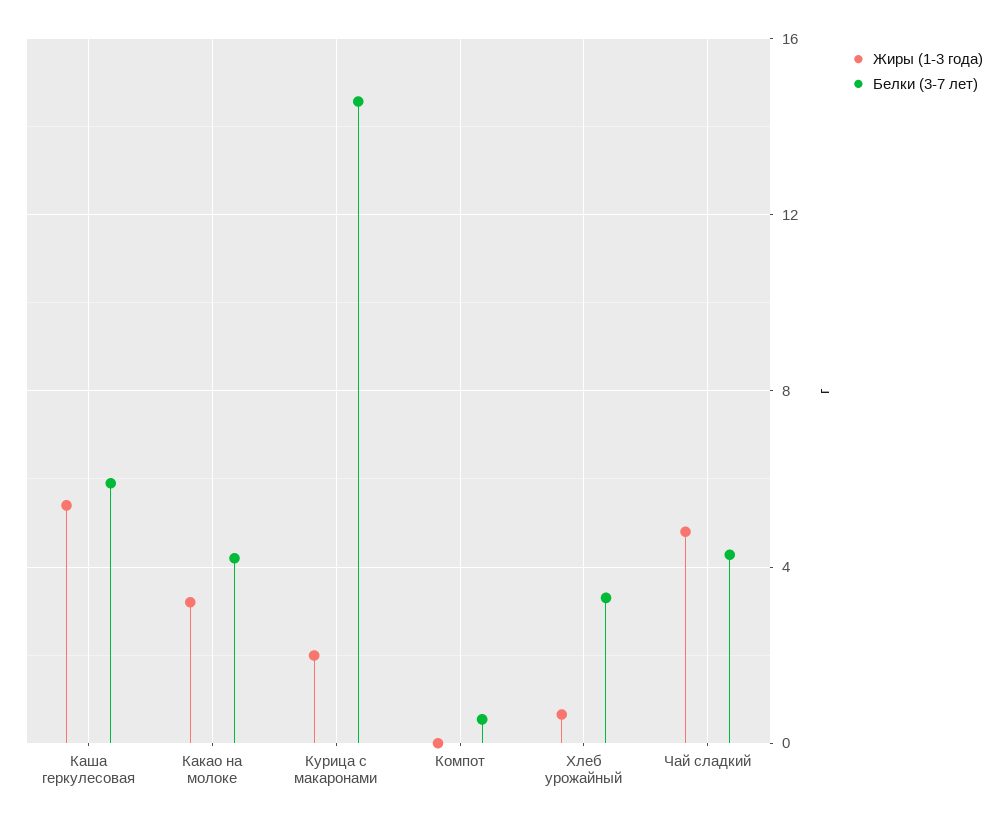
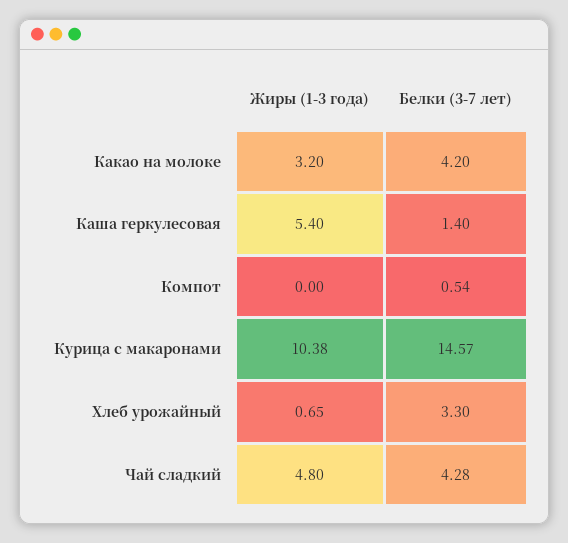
Белки (3-7 лет), Каша геркулесовая: 6 -> 1.4
Жиры (1-3 года), Курица с макаронами: 2 -> 10.38

